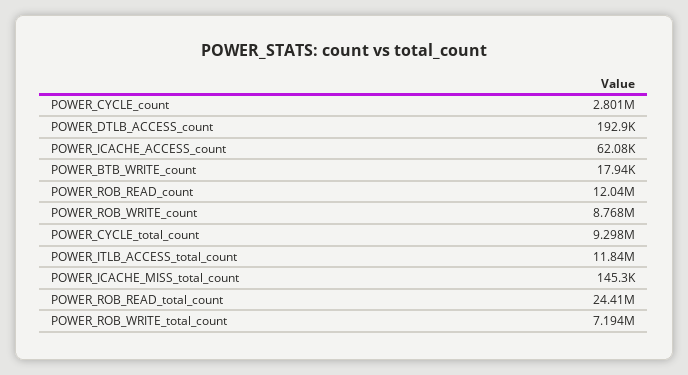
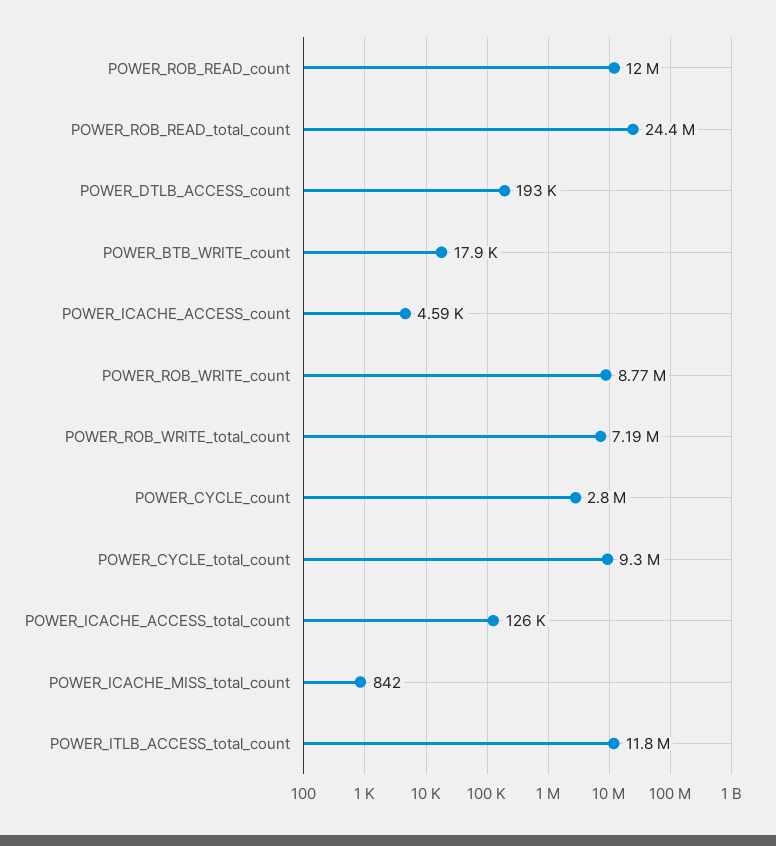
POWER_ICACHE_ACCESS_count: 62080 -> 4590
POWER_ICACHE_MISS_total_count: 145300 -> 842
POWER_ICACHE_ACCESS_total_count: none -> 126000

